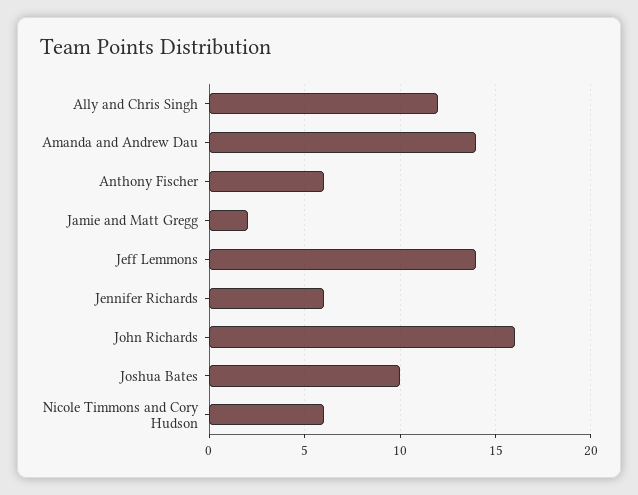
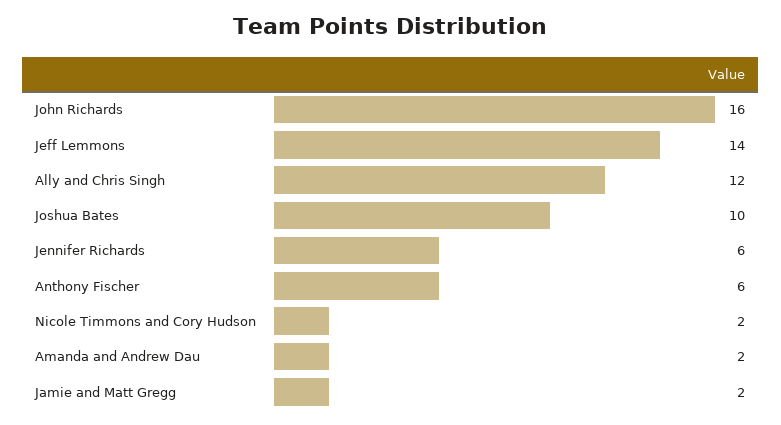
Amanda and Andrew Dau: 14 -> 2
Nicole Timmons and Cory Hudson: 6 -> 2

